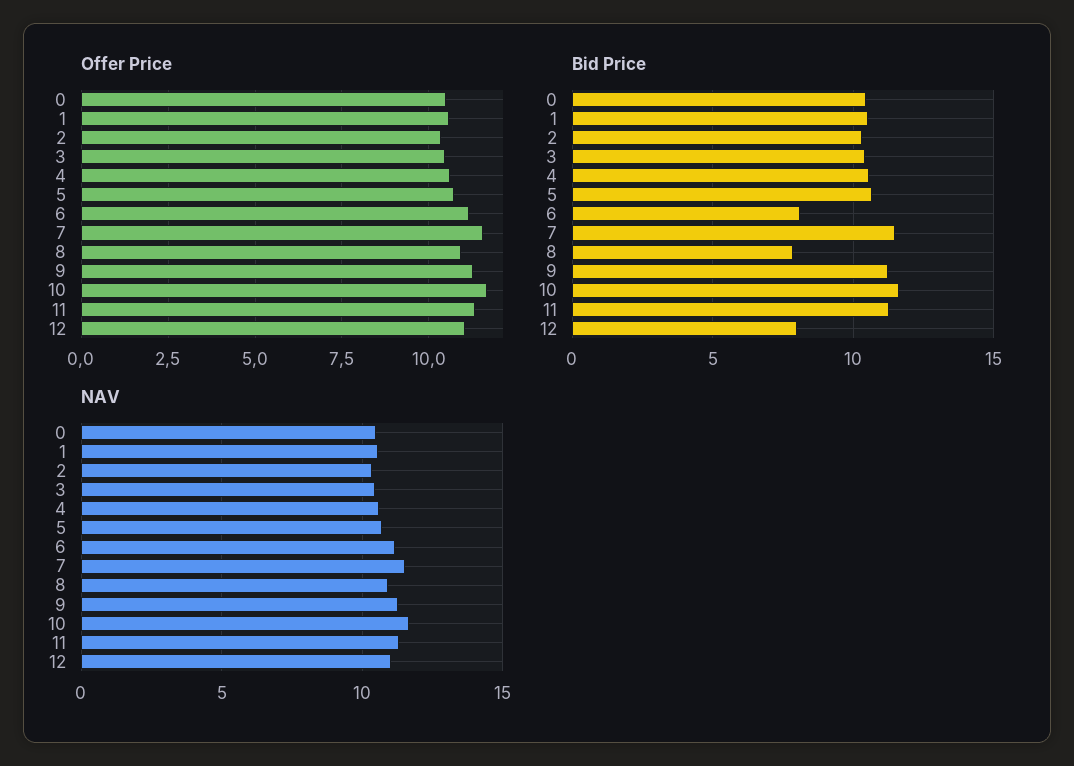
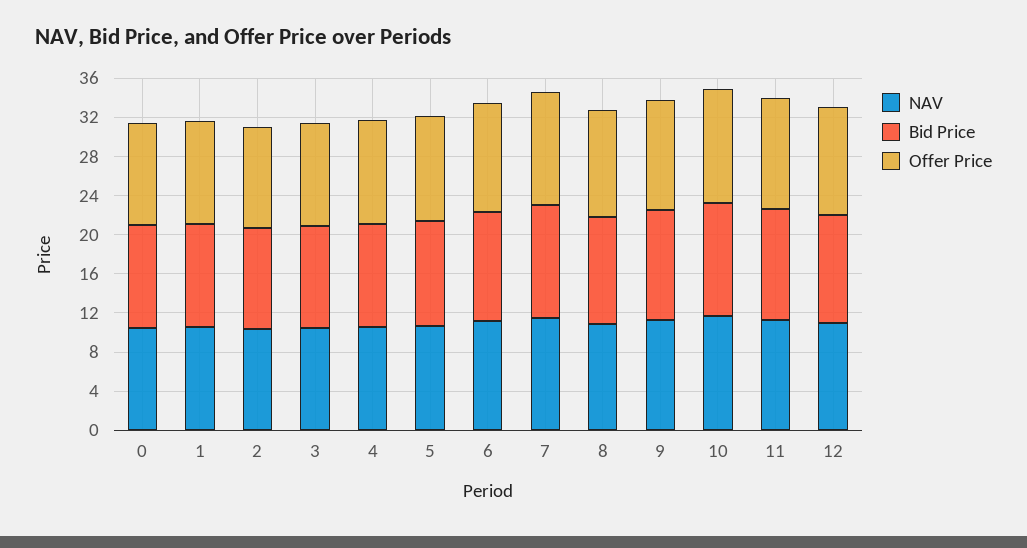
Bid Price, 6: 8 -> 11
Bid Price, 8: 8 -> 11
Bid Price, 12: 8 -> 11

